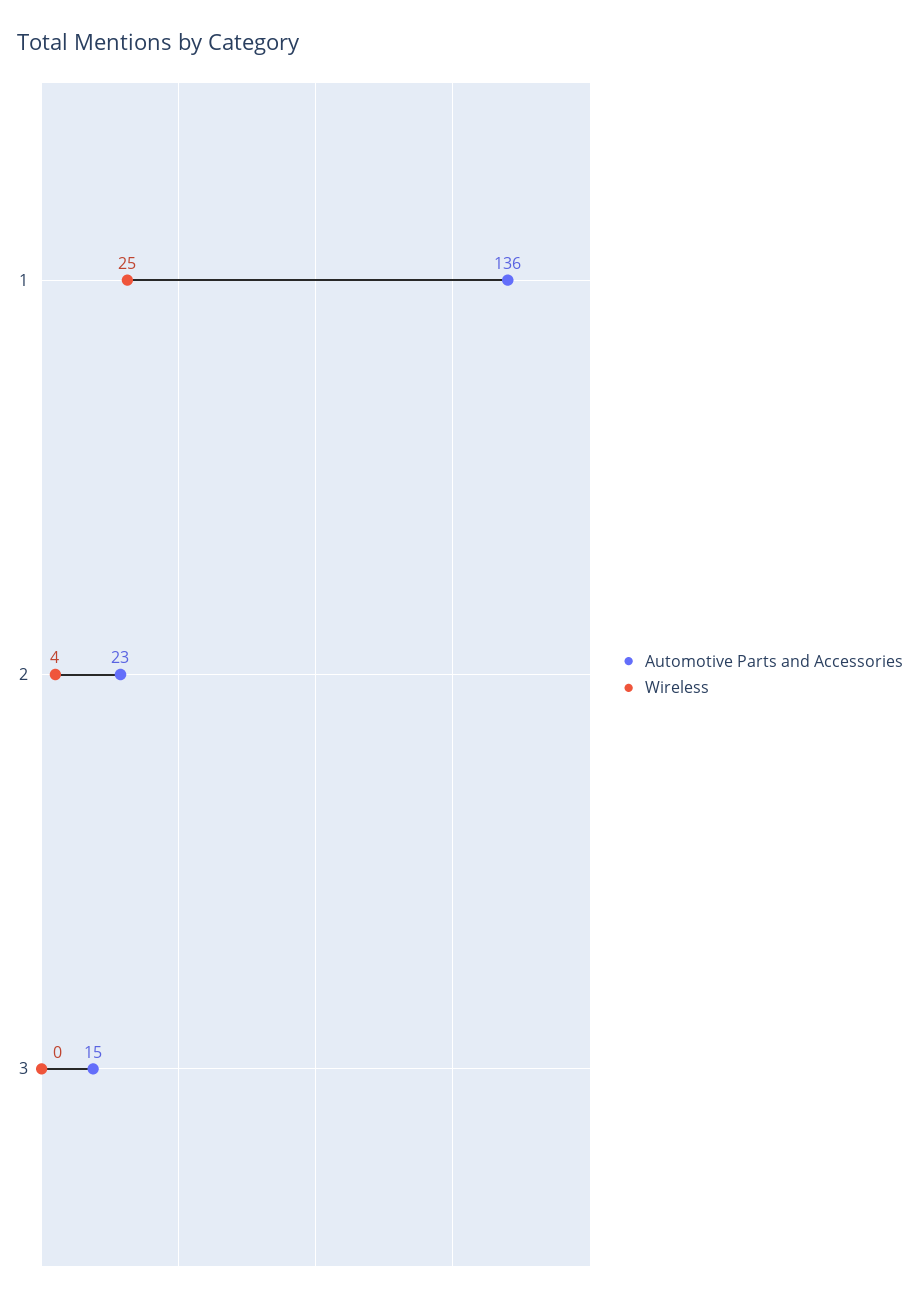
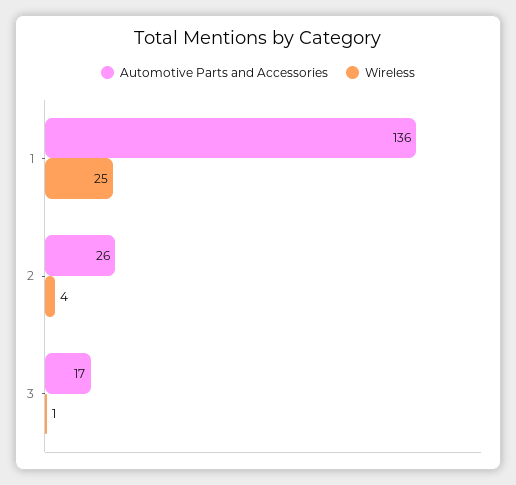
Automotive Parts and Accessories, 2: 23 -> 26
Automotive Parts and Accessories, 3: 15 -> 17
Wireless, 3: 0 -> 1

